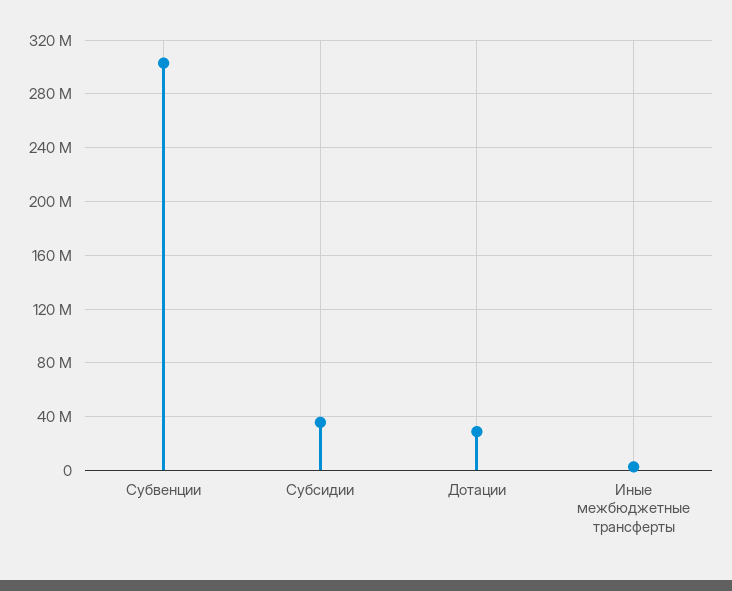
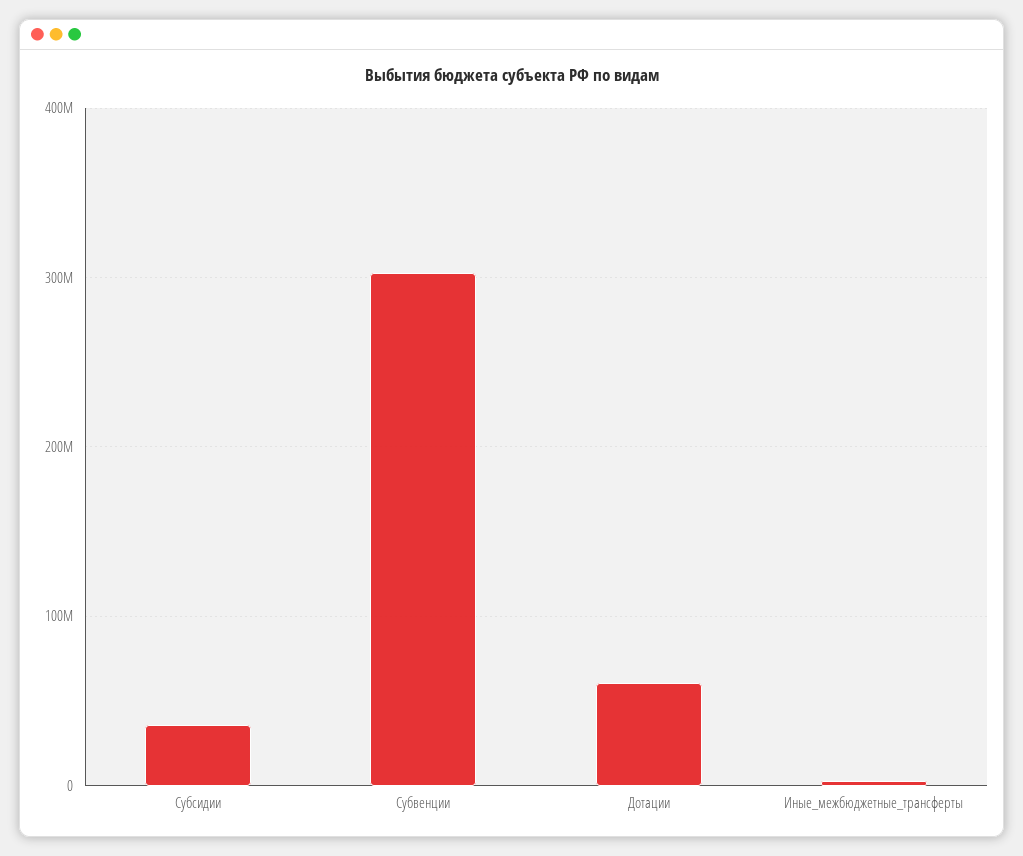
Дотации: 30000000 -> 60000000

